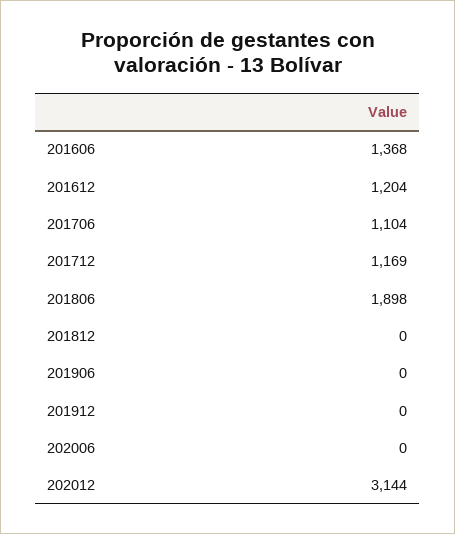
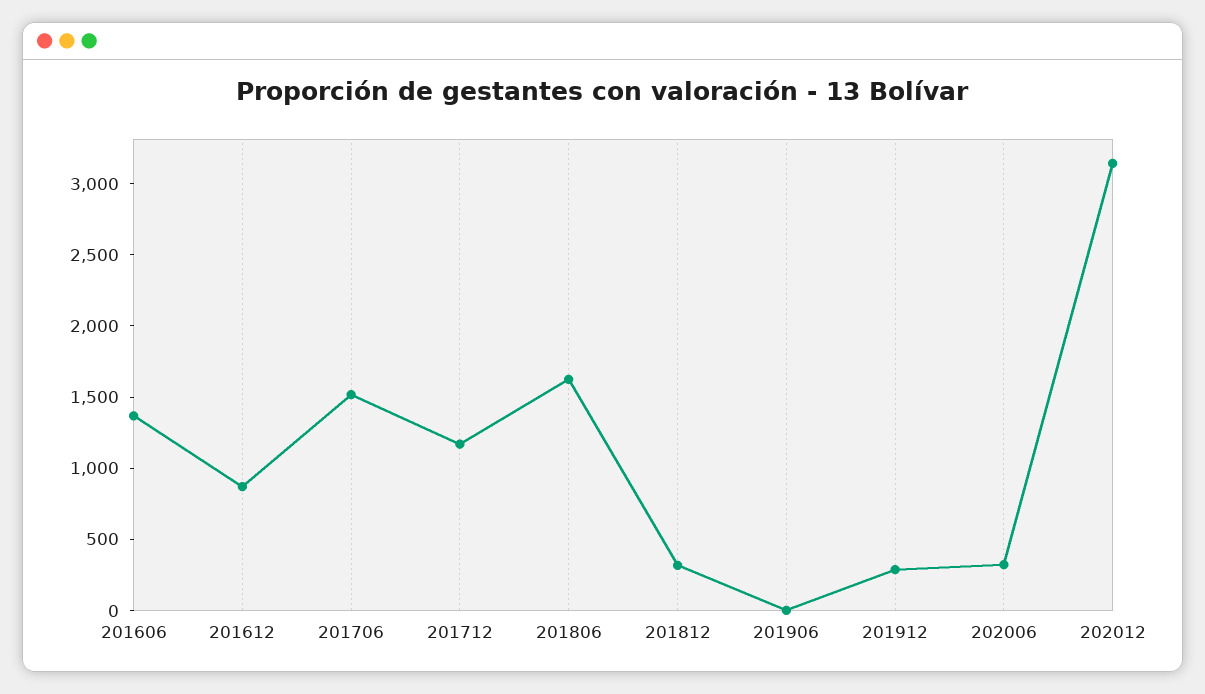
201612: 1204 -> 900
201706: 1104 -> 1500
201806: 1898 -> 1600
201812: 0 -> 300
201912: 0 -> 300
202006: 0 -> 300

